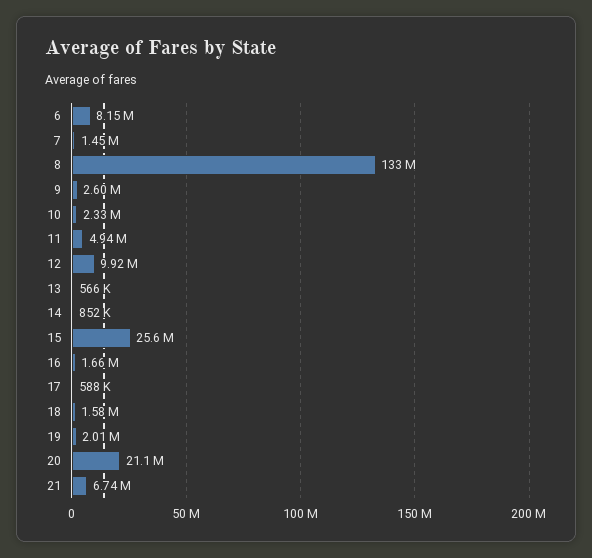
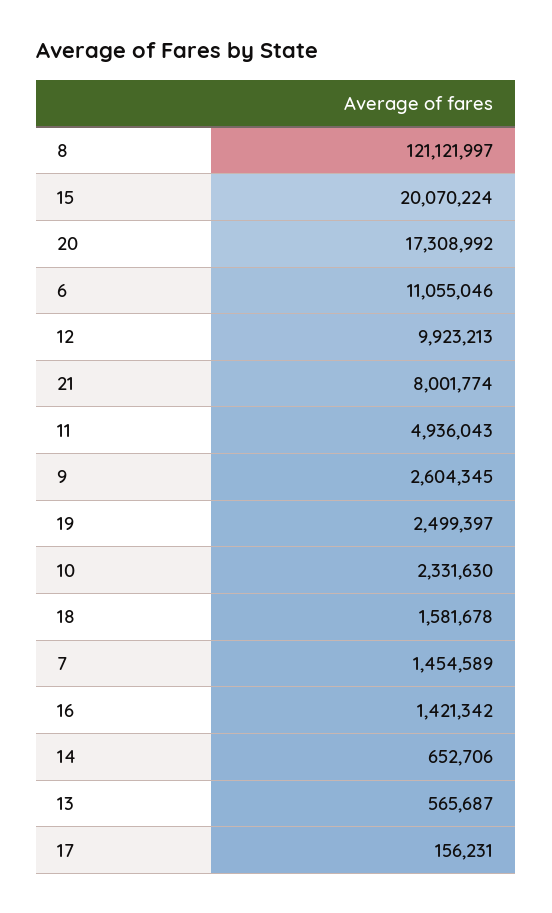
6: 8150000 -> 11055046
8: 133000000 -> 121121997
14: 852000 -> 652706
15: 25600000 -> 20070224
16: 1660000 -> 1421342
17: 588000 -> 156231
19: 2010000 -> 2499397
20: 21100000 -> 17308992
21: 6740000 -> 8001774

